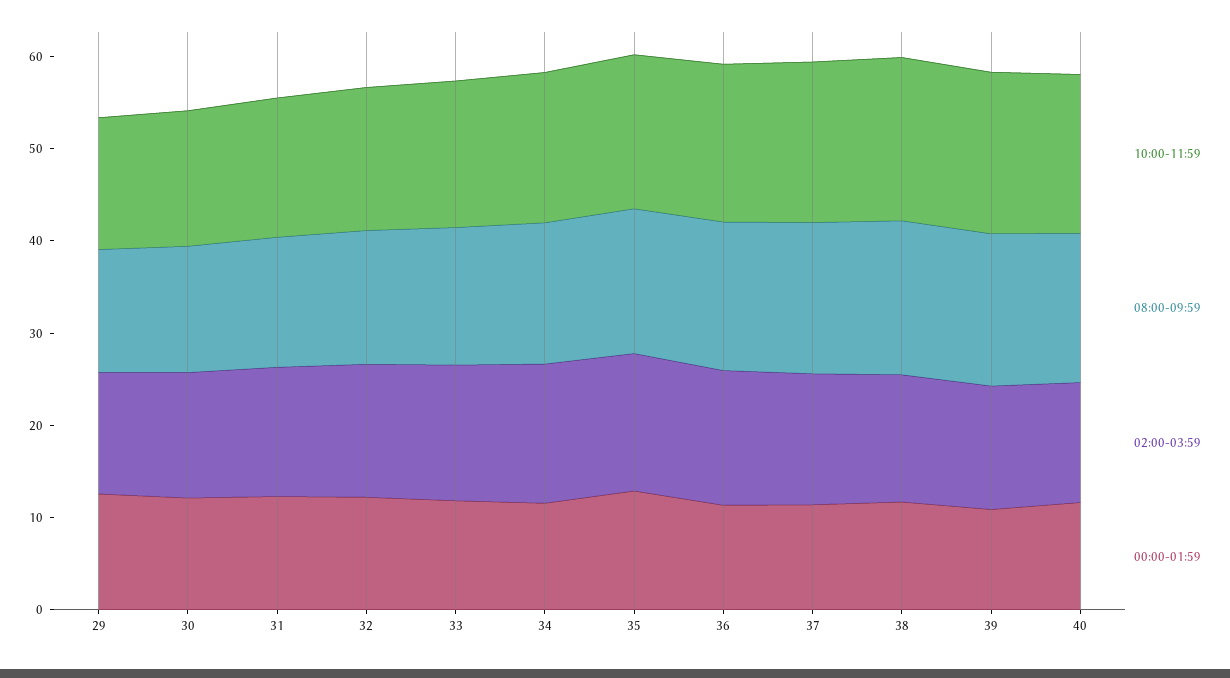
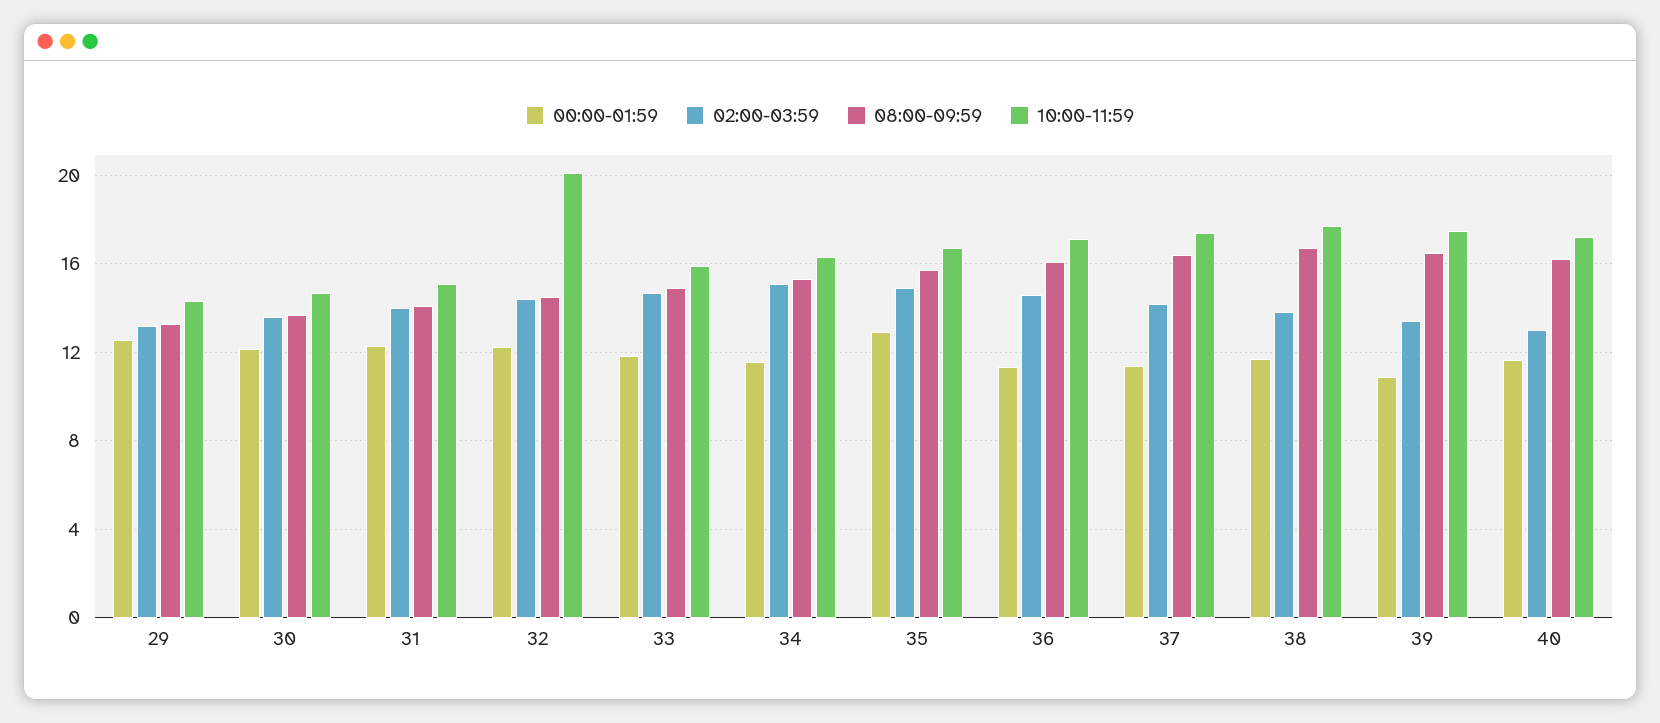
10:00-11:59, 32: 16 -> 20

